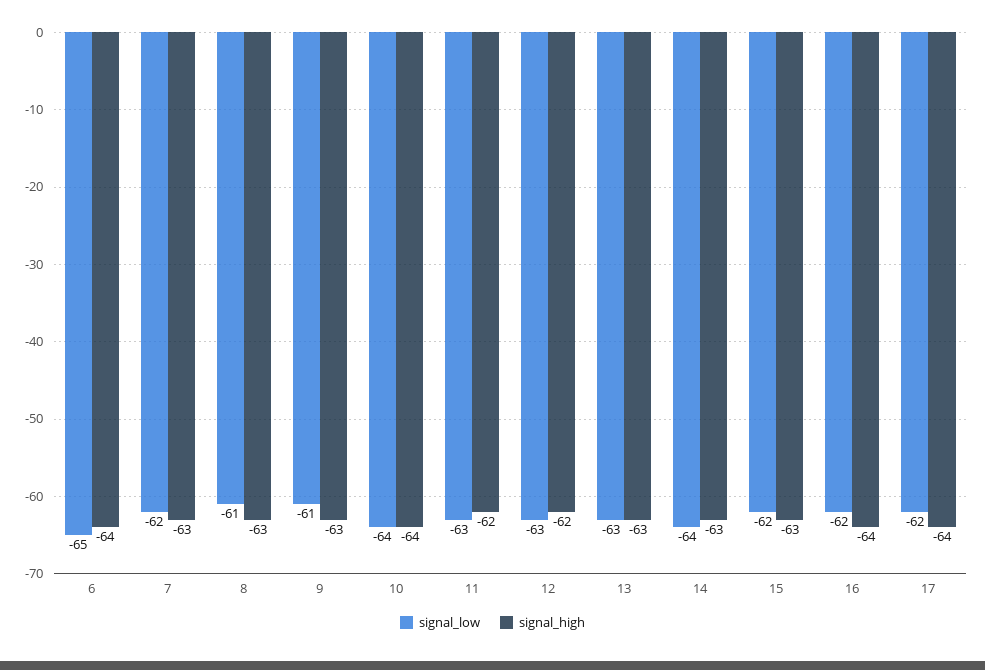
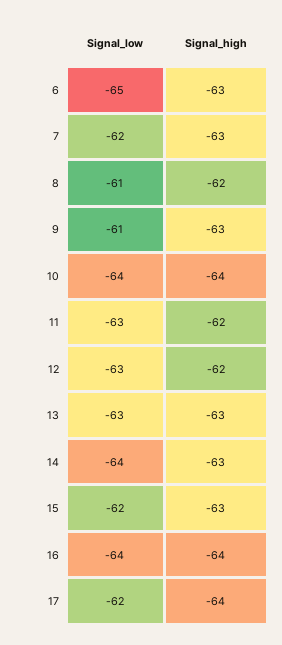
signal_high, 6: -64 -> -63
signal_high, 8: -63 -> -62
signal_low, 16: -62 -> -64

